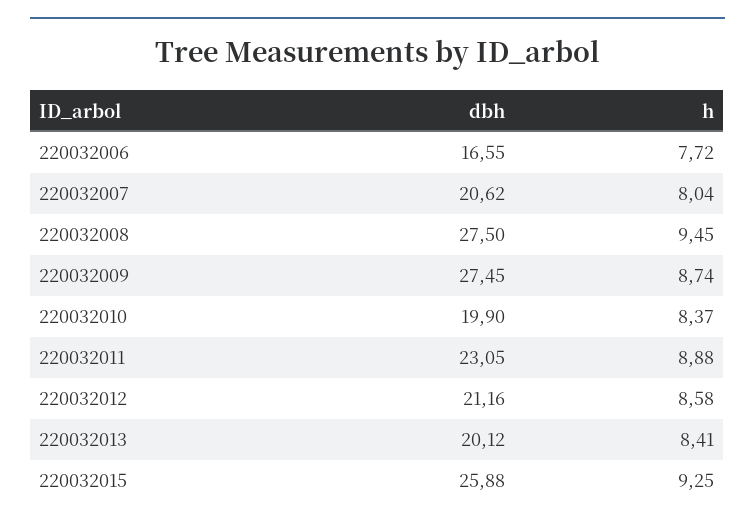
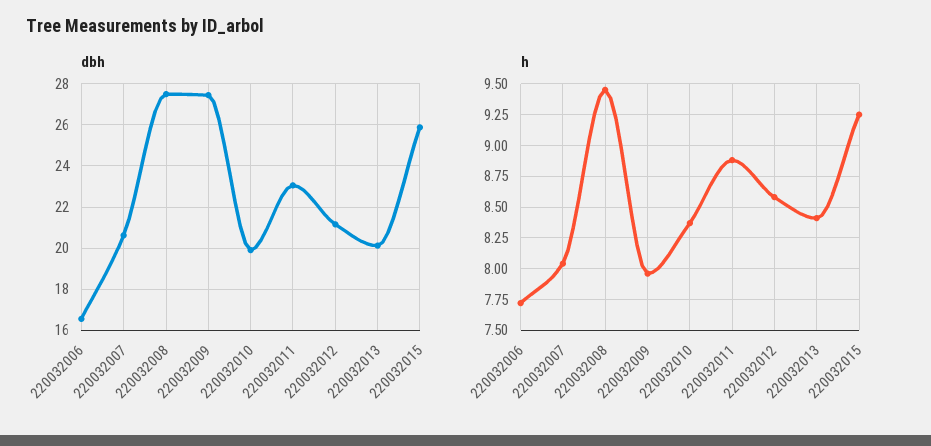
h, 220032009: 8.74 -> 7.95

